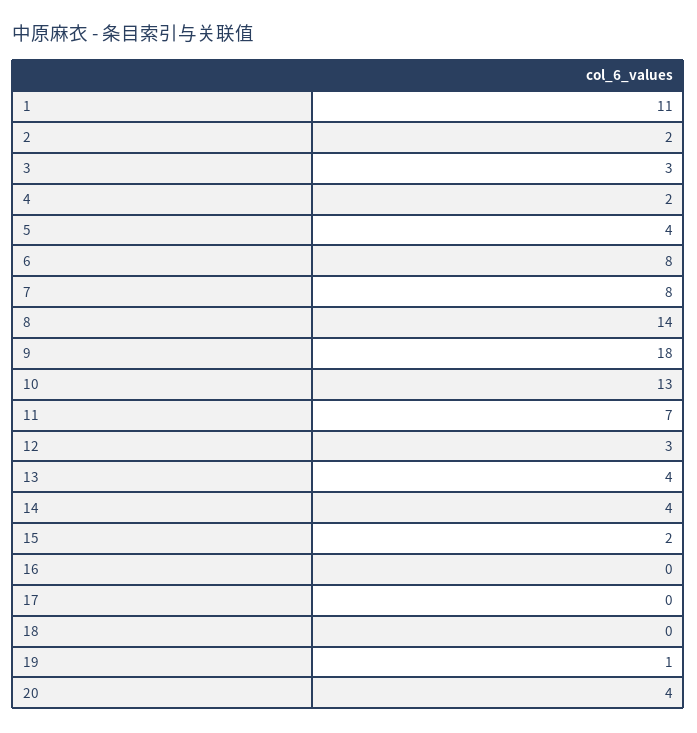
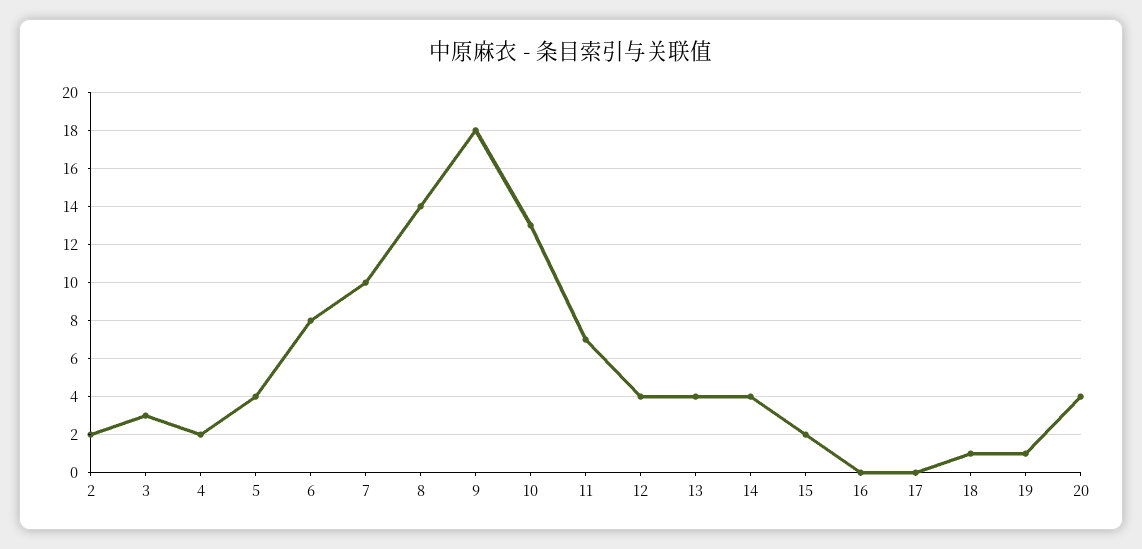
1: 11 -> none
7: 8 -> 10
12: 3 -> 4
18: 0 -> 1

